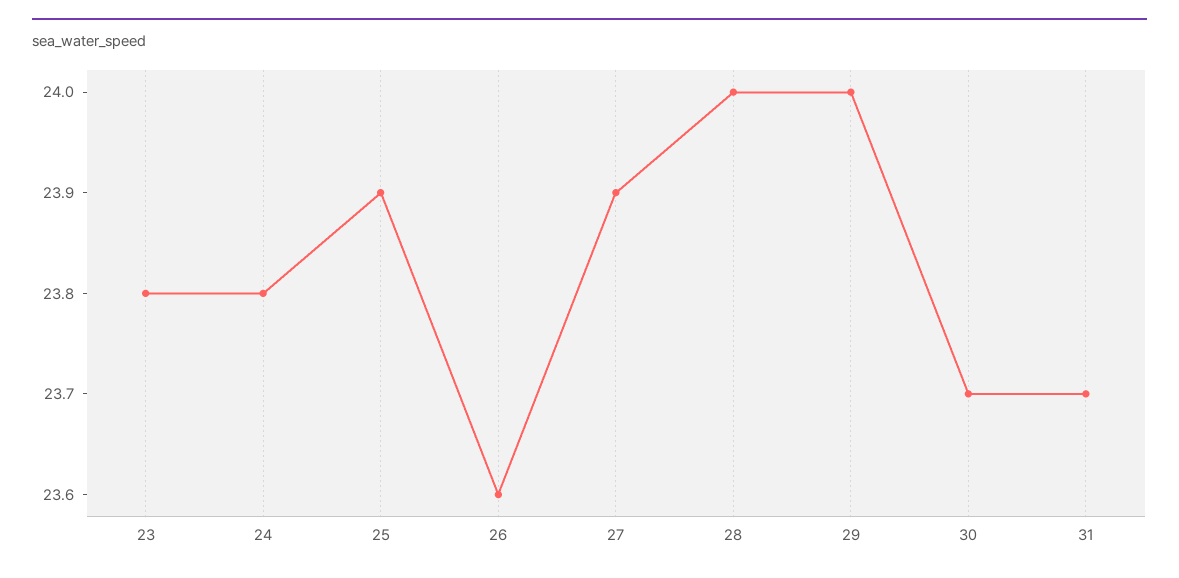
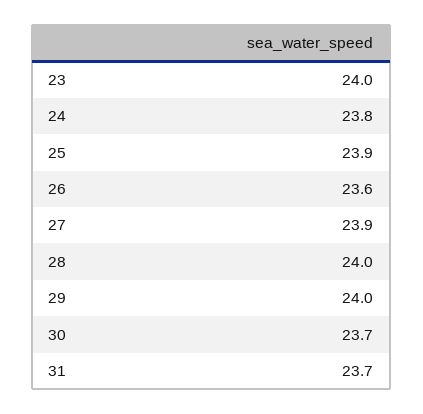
23: 23.8 -> 24

